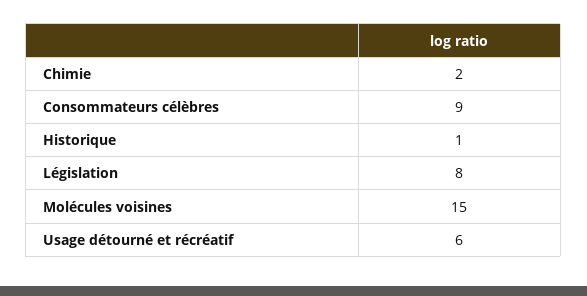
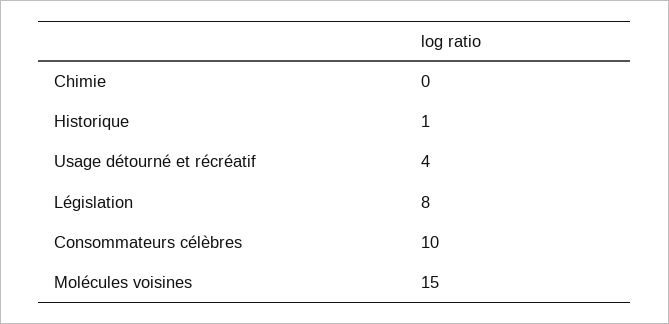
Chimie: 2 -> 0
Consommateurs célèbres: 9 -> 10
Usage détourné et récréatif: 6 -> 4

